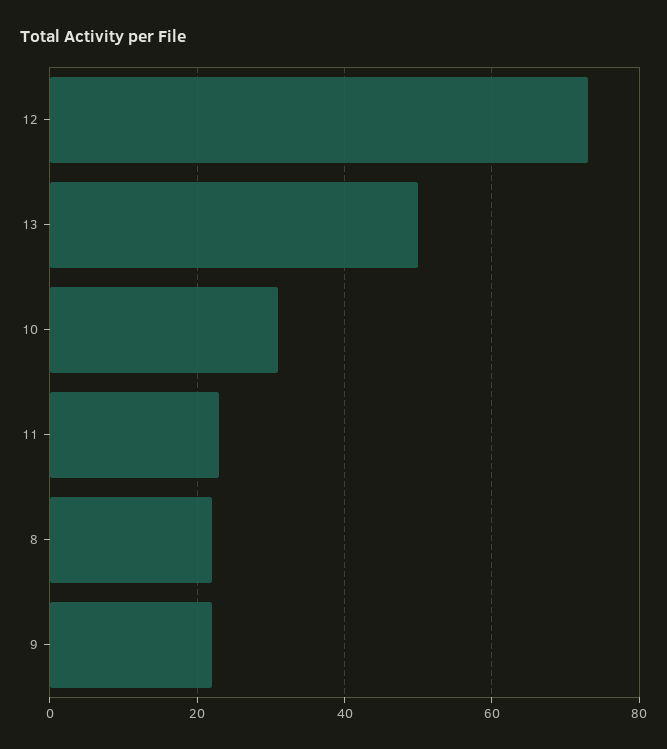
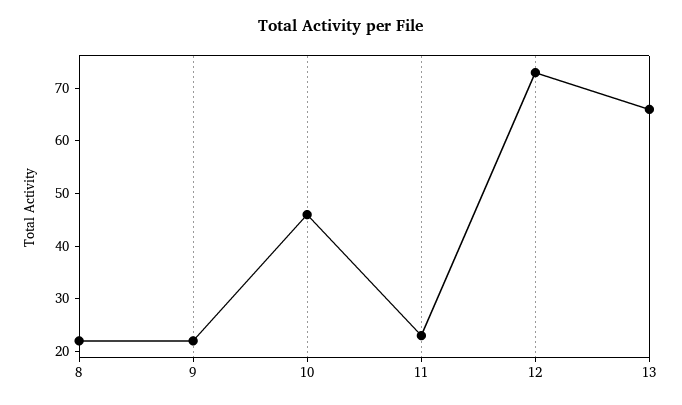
13: 50 -> 65
10: 30 -> 45

